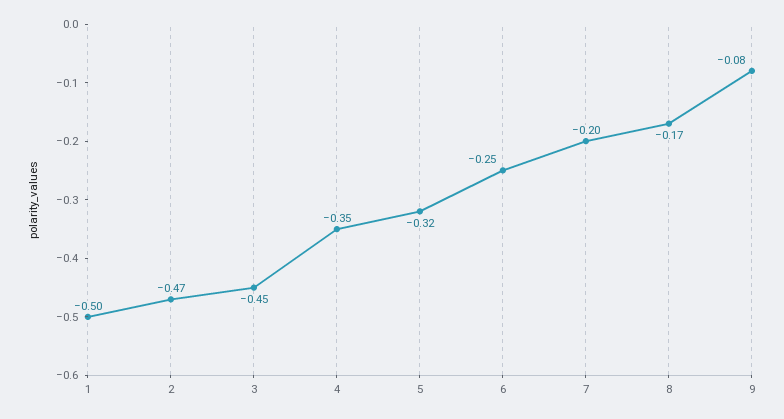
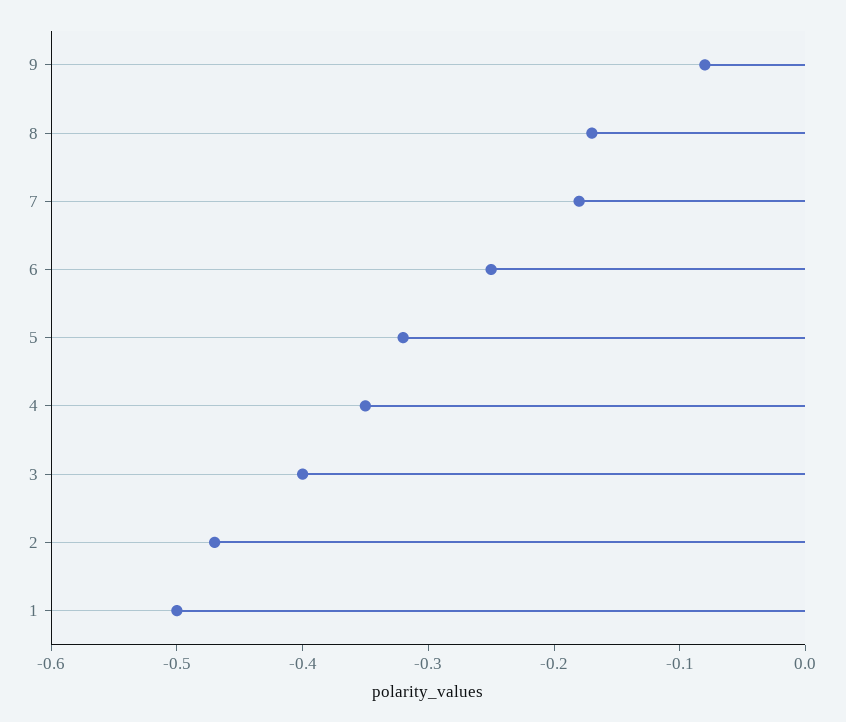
3: -0.45 -> -0.4
7: -0.2 -> -0.18

